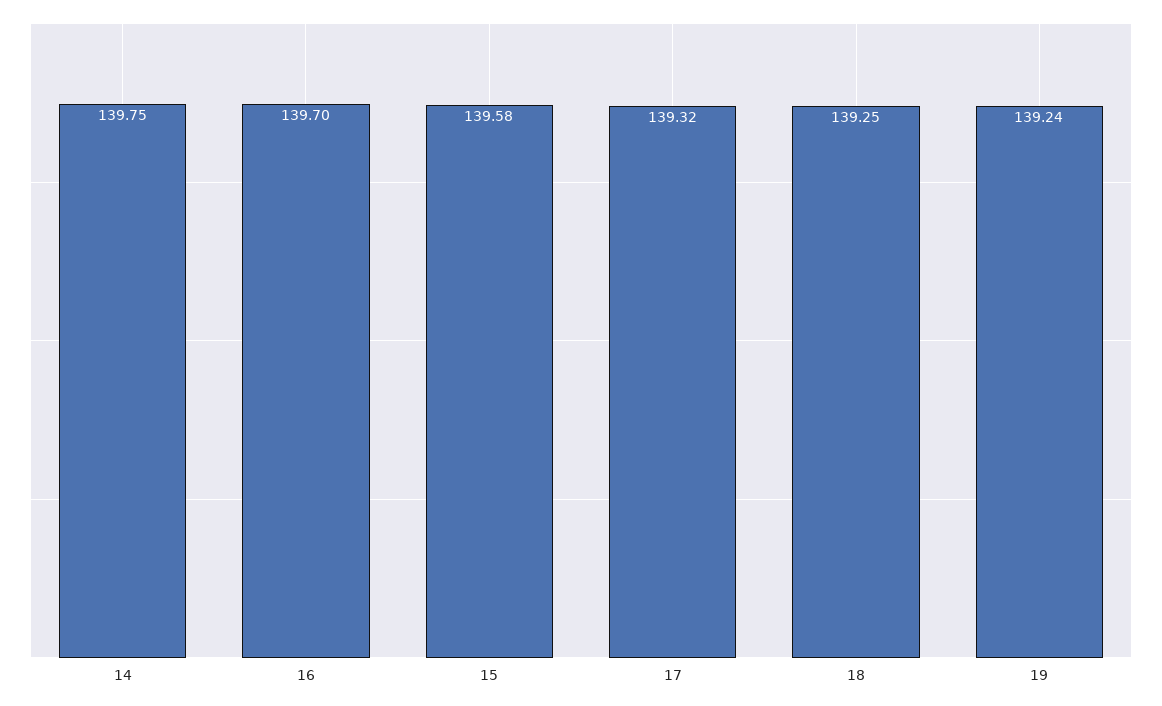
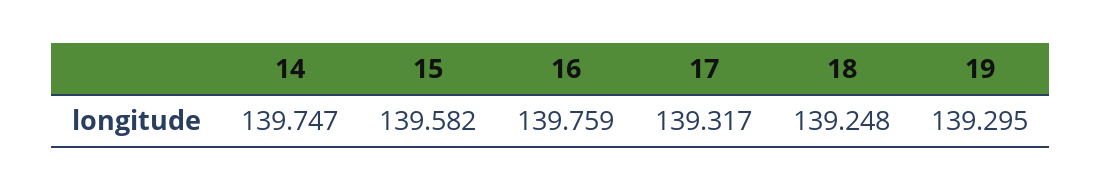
16: 139.7 -> 139.759
19: 139.24 -> 139.295

